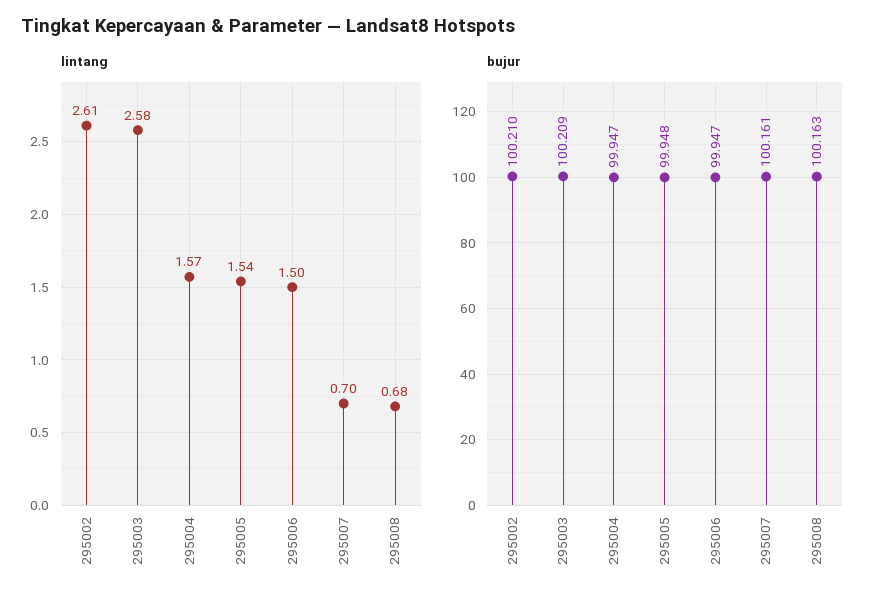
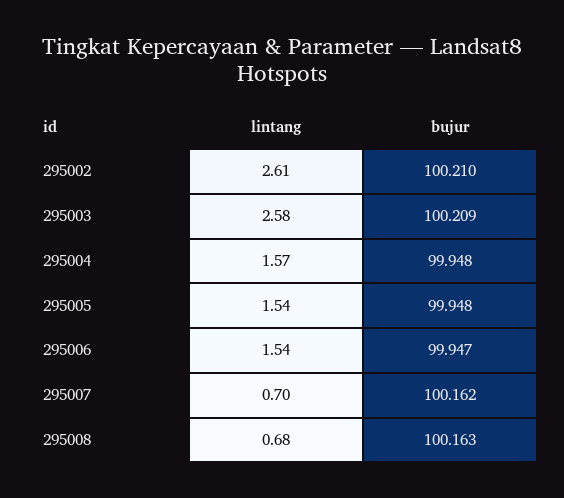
lintang, 295006: 1.5 -> 1.54
bujur, 295004: 99.947 -> 99.948
bujur, 295007: 100.161 -> 100.162

